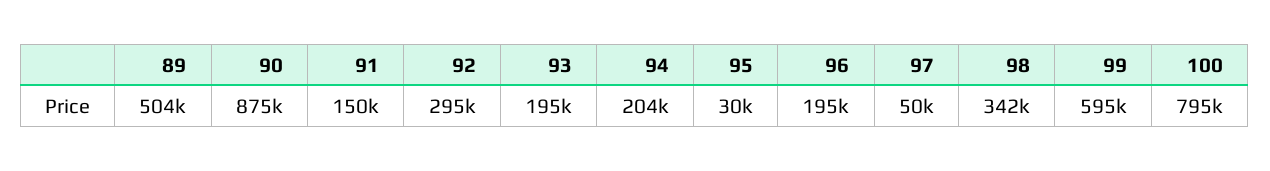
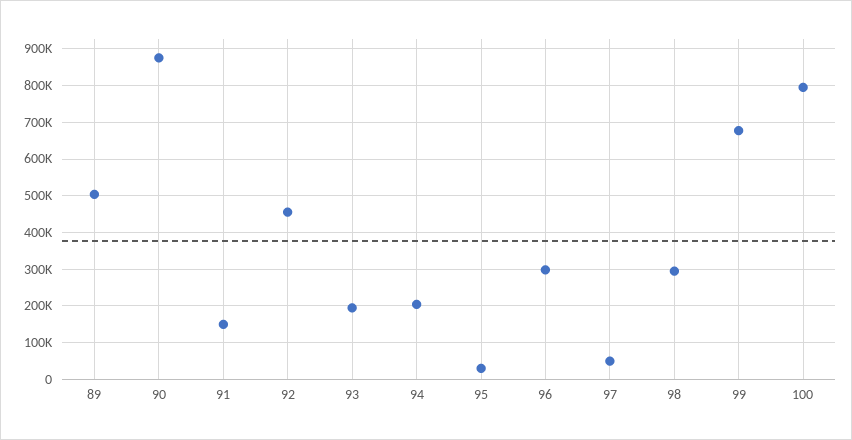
92: 295000 -> 460000
96: 195000 -> 300000
98: 342000 -> 300000
99: 595000 -> 680000

